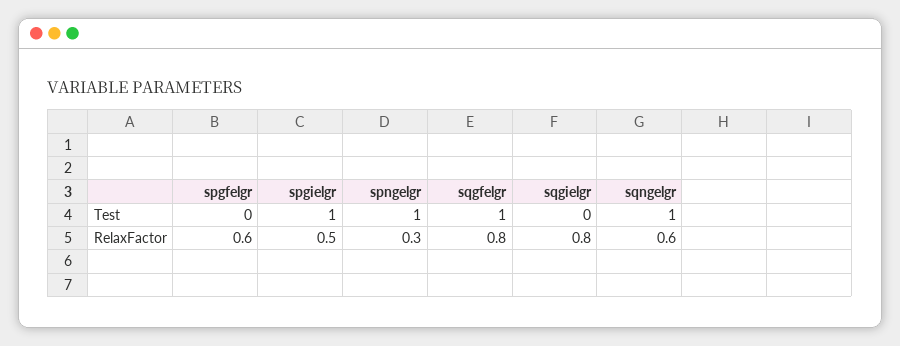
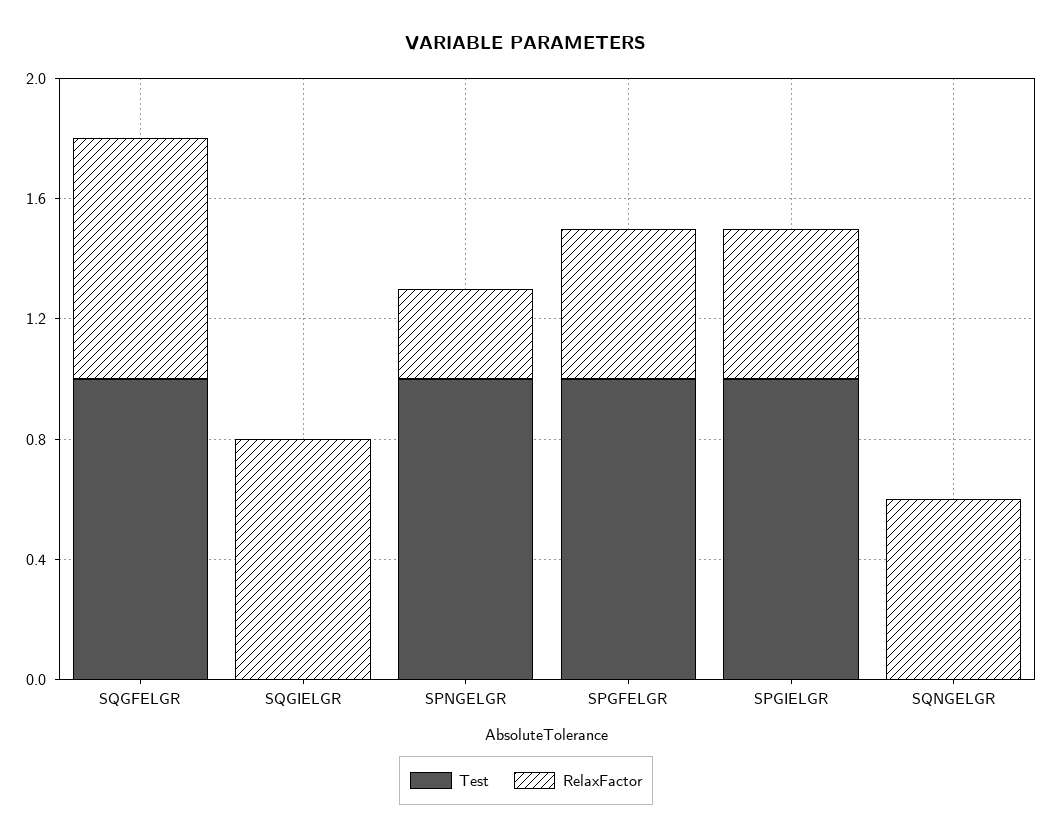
Test, spgfelgr: 0 -> 1
Test, sqngelgr: 1 -> 0
RelaxFactor, spgfelgr: 0.6 -> 0.5

